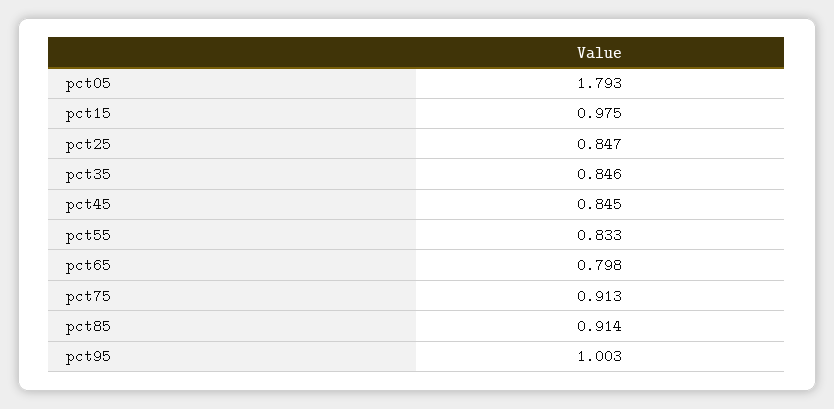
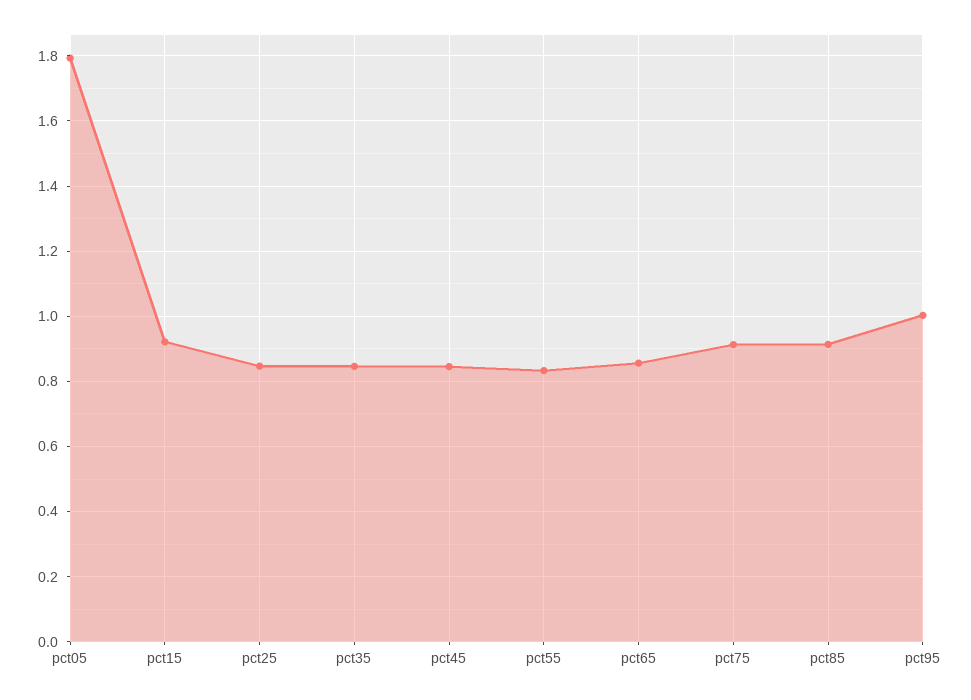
pct15: 0.975 -> 0.92
pct65: 0.798 -> 0.86

